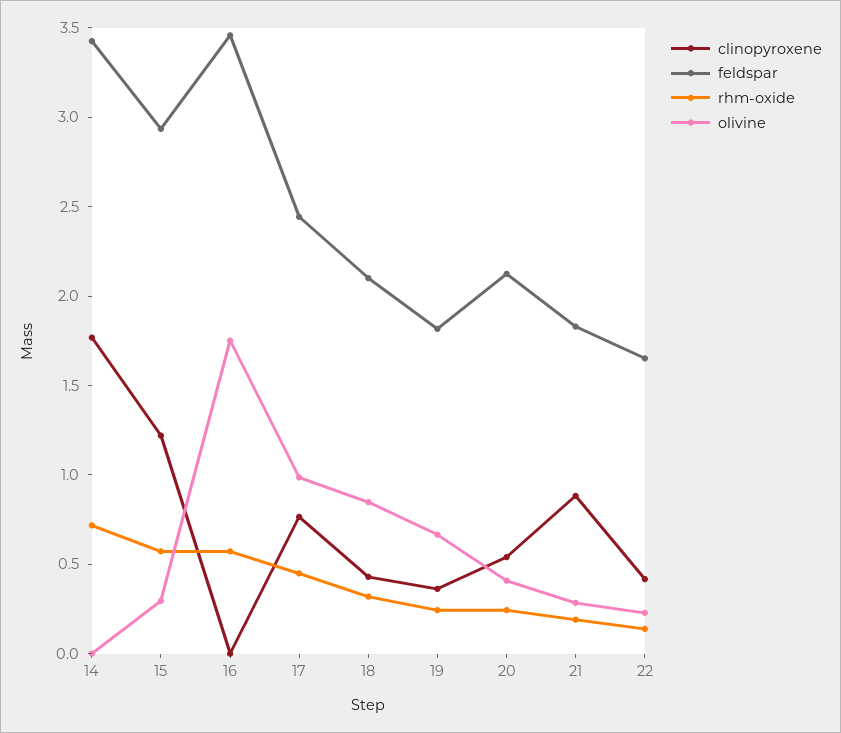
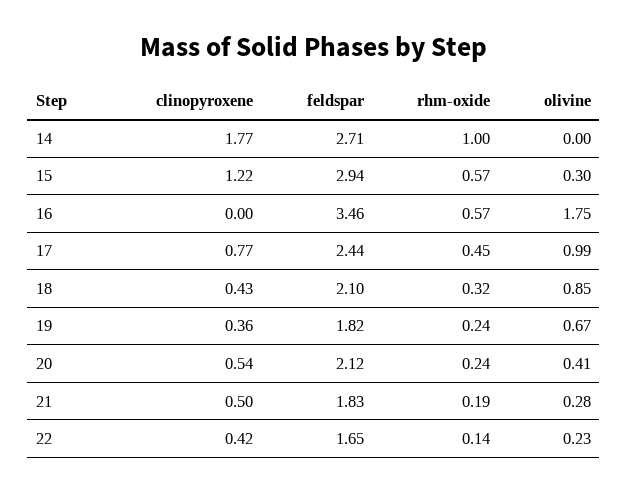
feldspar, 14: 3.4 -> 2.71
rhm-oxide, 14: 0.7 -> 1
clinopyroxene, 21: 0.9 -> 0.5

